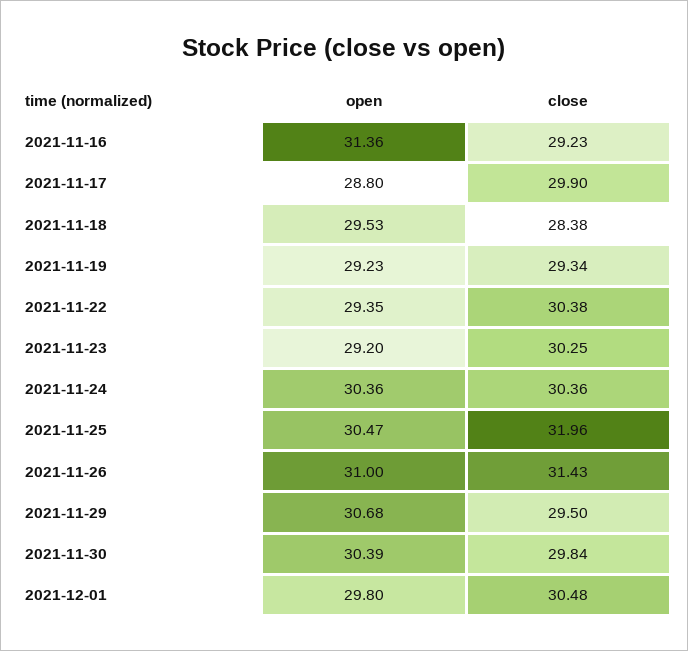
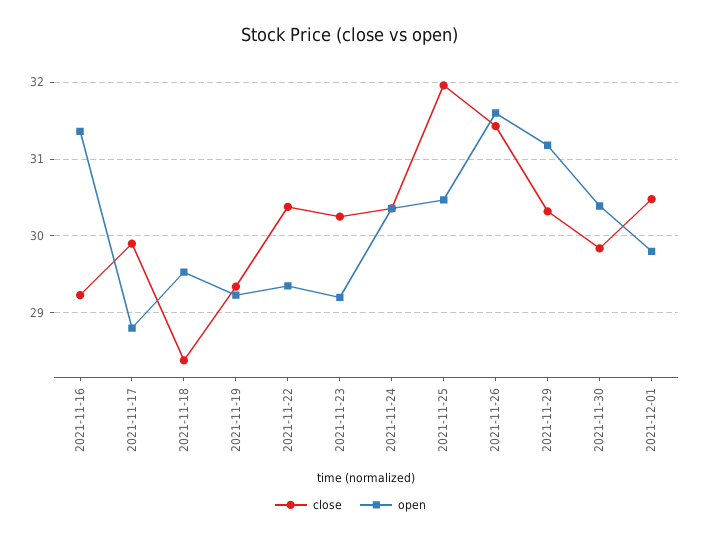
open, 2021-11-26: 31 -> 31.6
open, 2021-11-29: 30.68 -> 31.2
close, 2021-11-29: 29.5 -> 30.3

